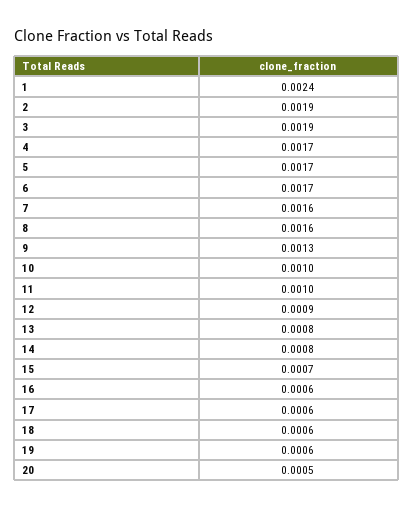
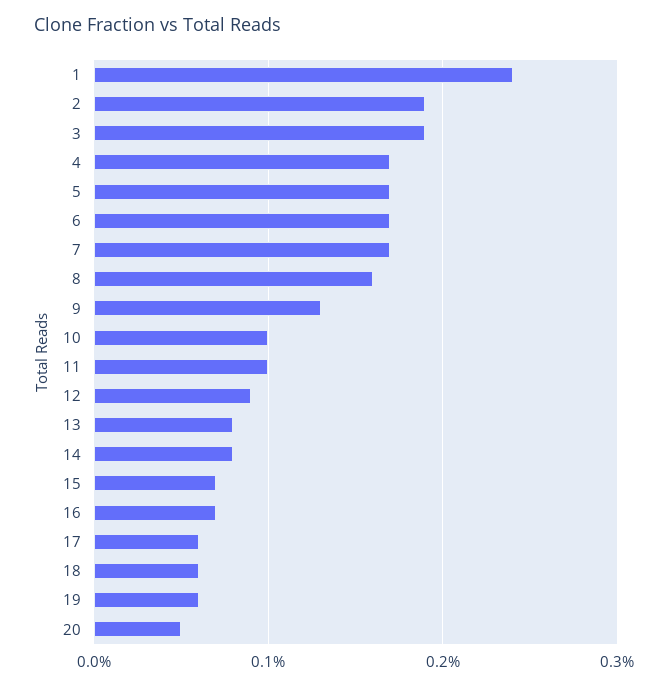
7: 0.0016 -> 0.0017
16: 0.0006 -> 0.0007

